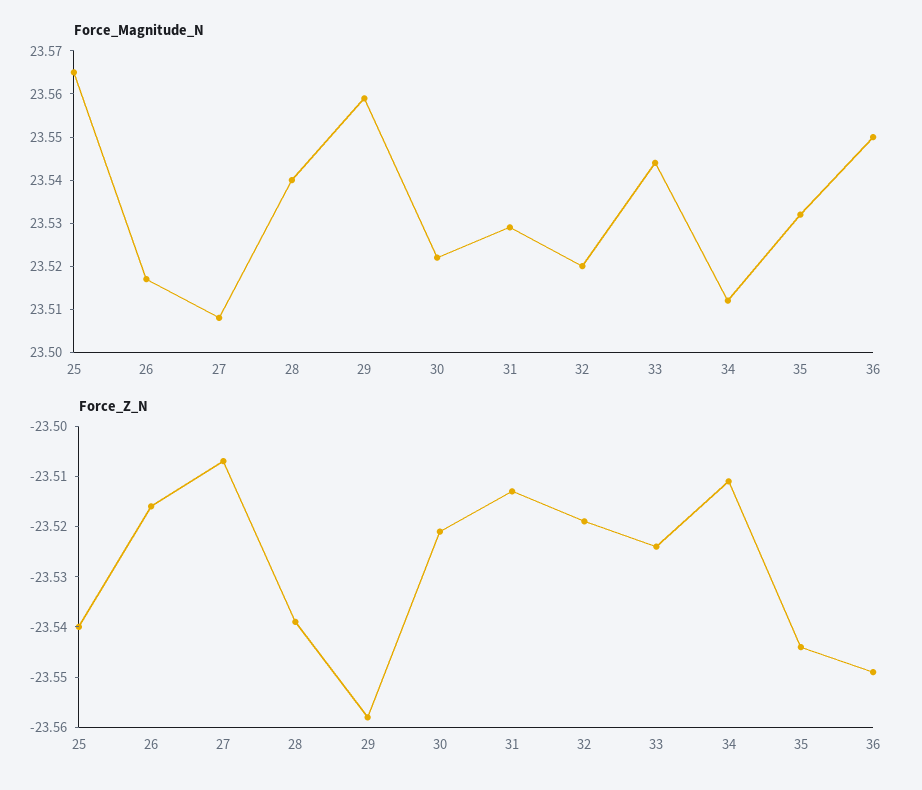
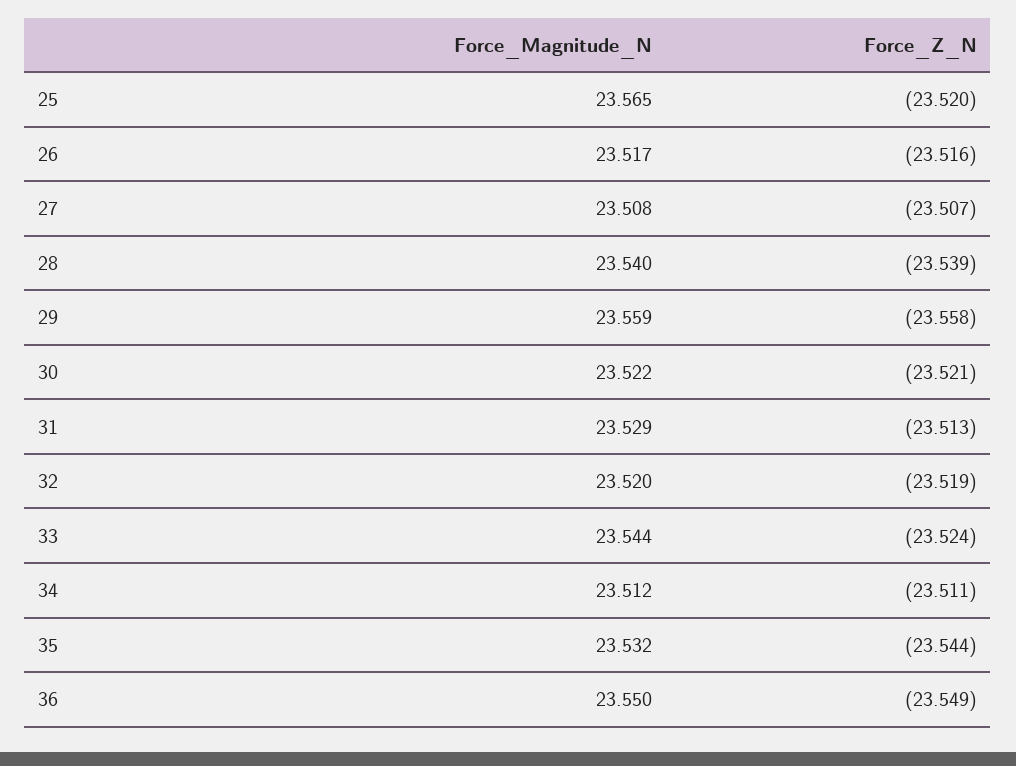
Force_Z_N, 25: -23.54 -> -23.52

